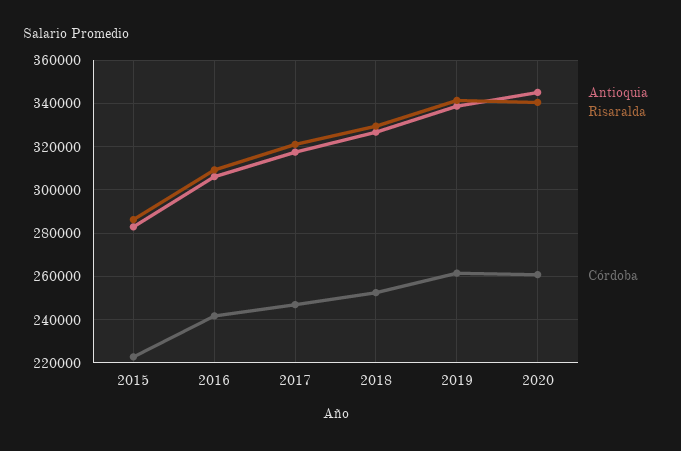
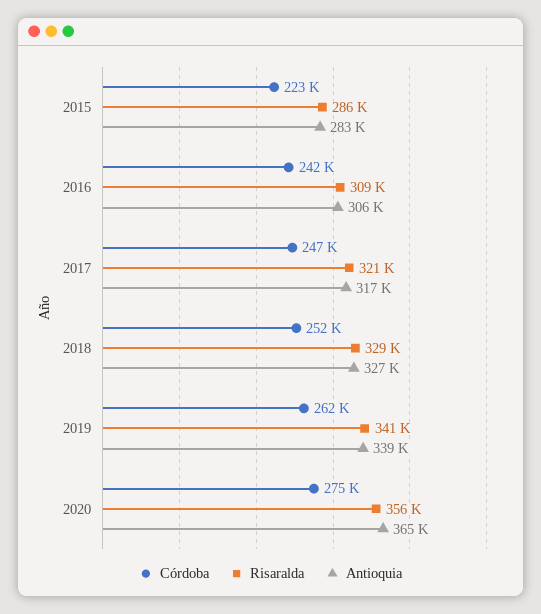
Antioquia, 2020: 345000 -> 365000
Risaralda, 2020: 340000 -> 356000
Córdoba, 2020: 260000 -> 275000

